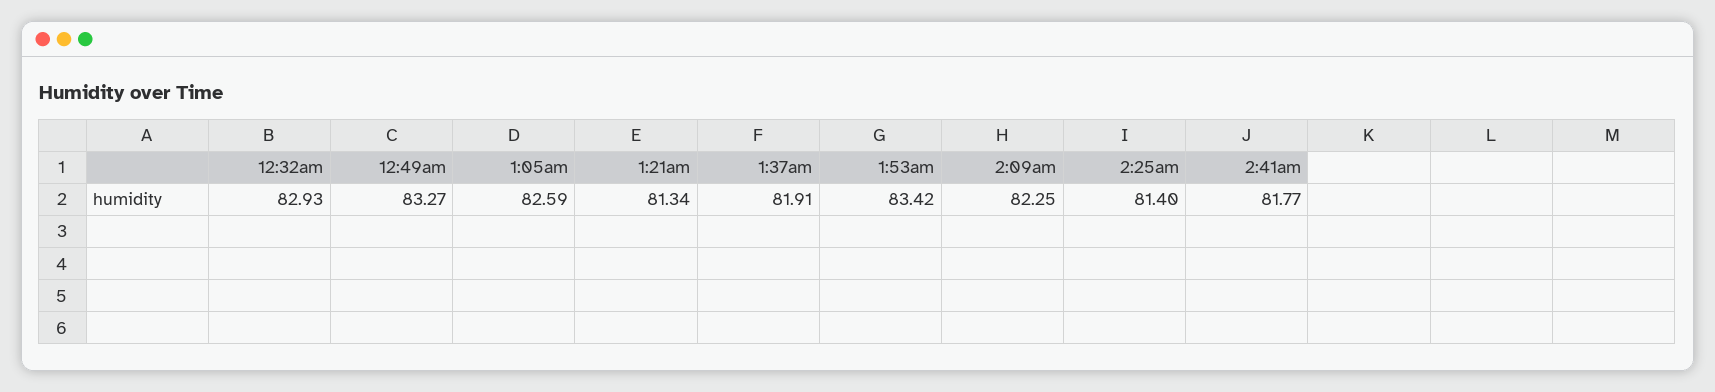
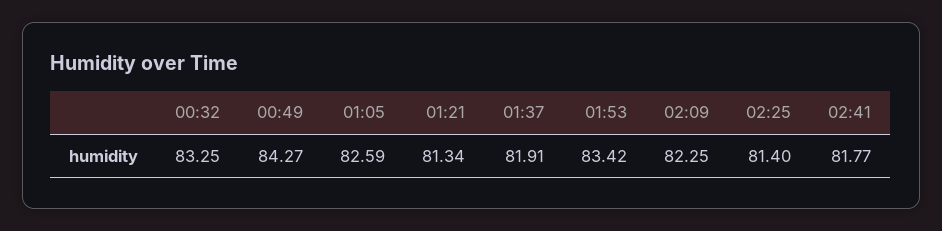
12:32am: 82.93 -> 83.25
12:49am: 83.27 -> 84.27

